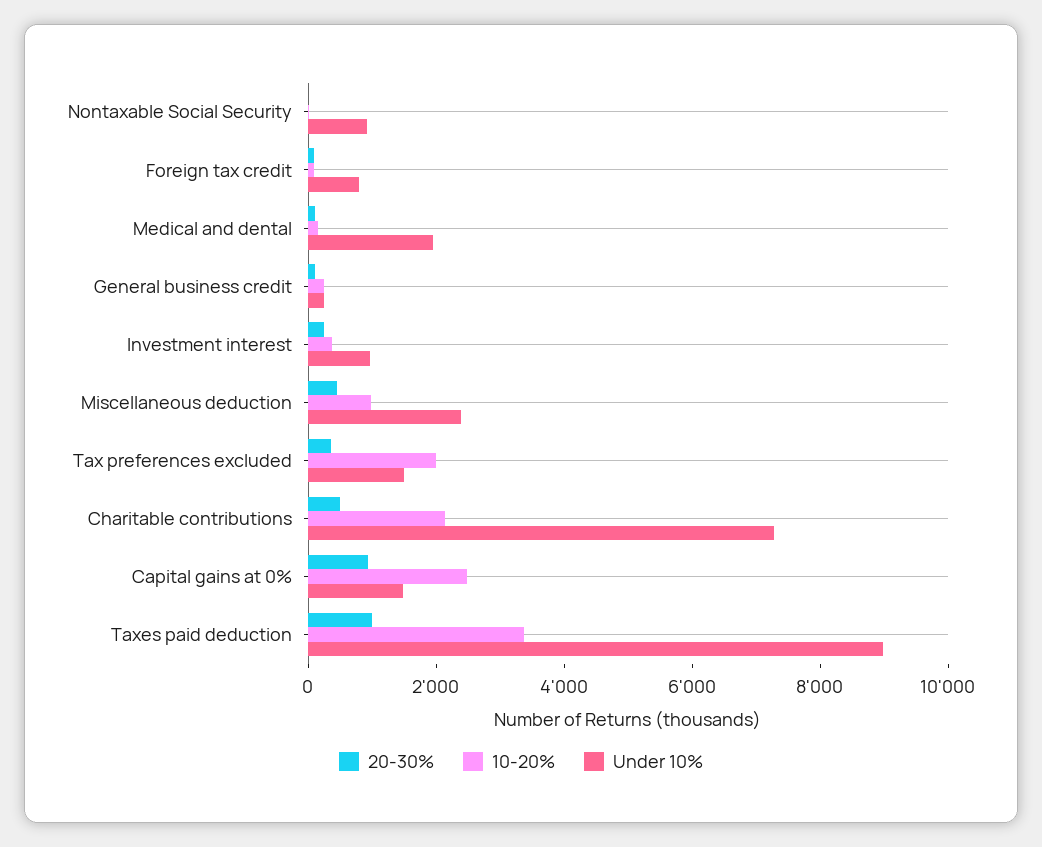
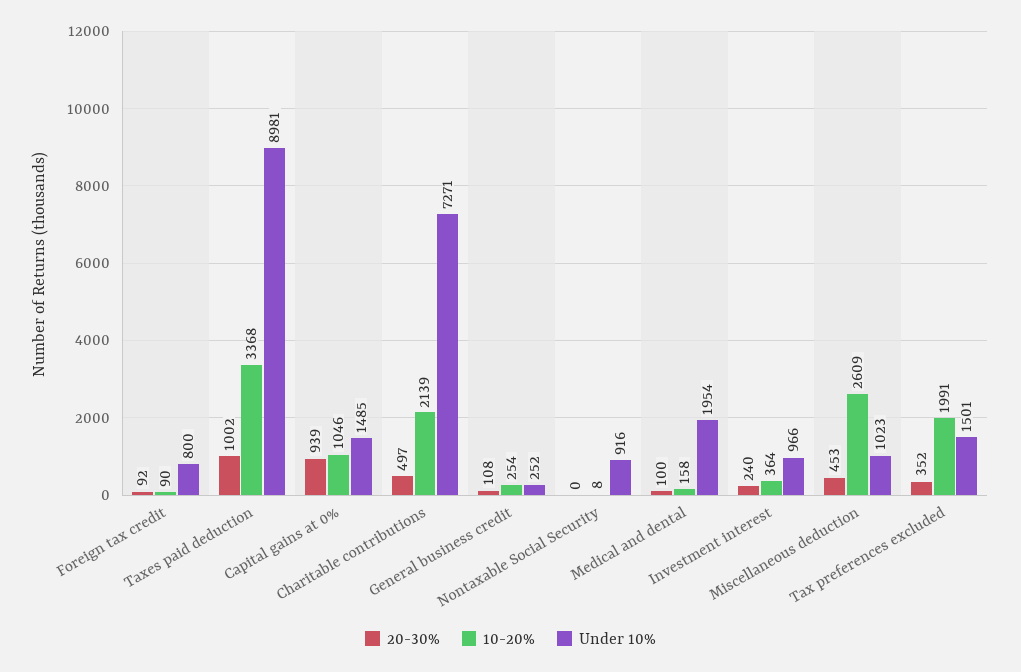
10-20%, Miscellaneous deduction: 1000 -> 2609
Under 10%, Miscellaneous deduction: 2500 -> 1023
10-20%, Capital gains at 0%: 2500 -> 1046

